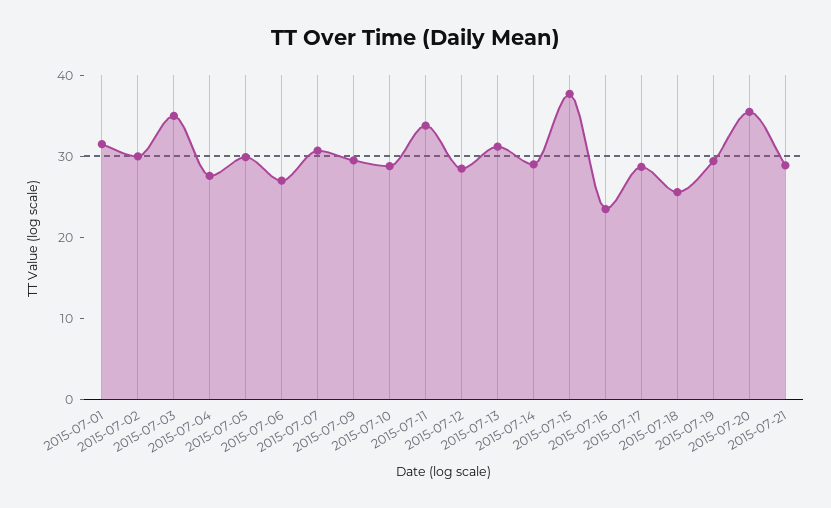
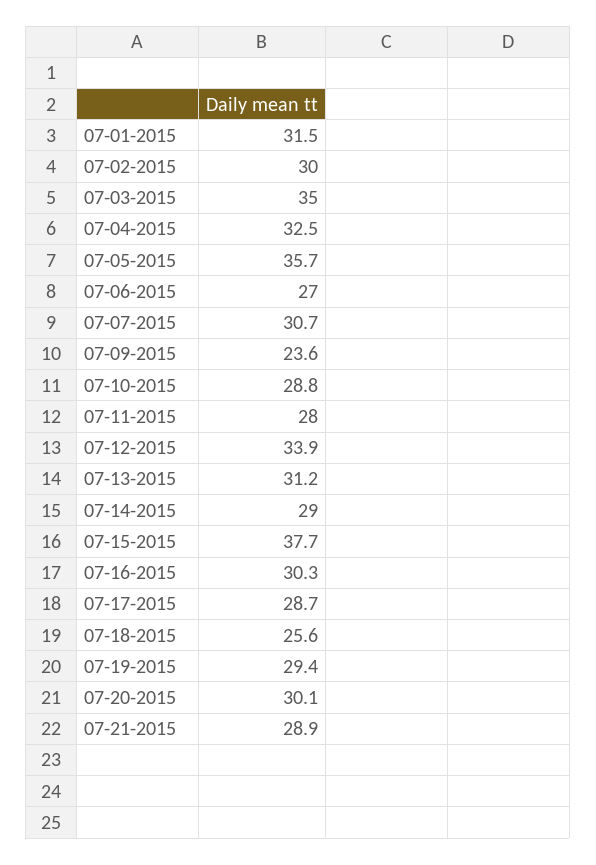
2015-07-04: 28 -> 32.5
2015-07-05: 30 -> 35.7
2015-07-09: 30 -> 23.6
2015-07-11: 34 -> 28
2015-07-12: 28 -> 33.9
2015-07-16: 24 -> 30.3
2015-07-20: 36 -> 30.1

